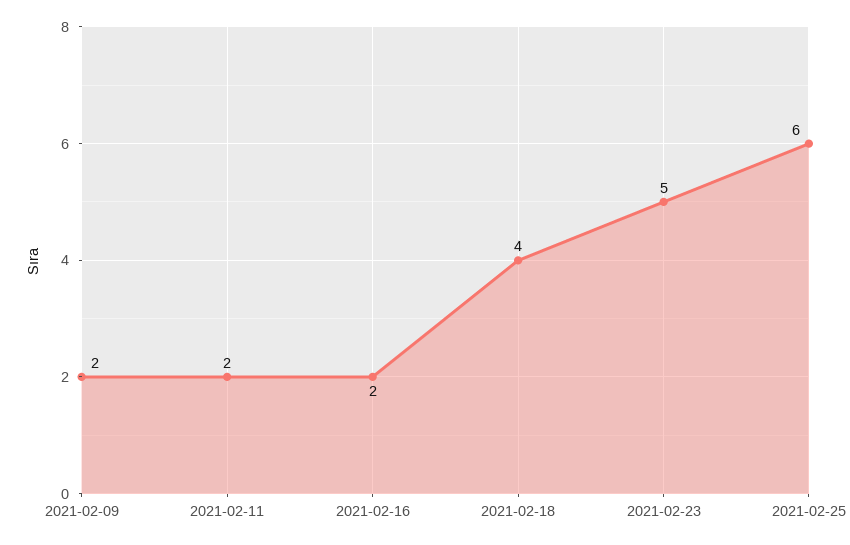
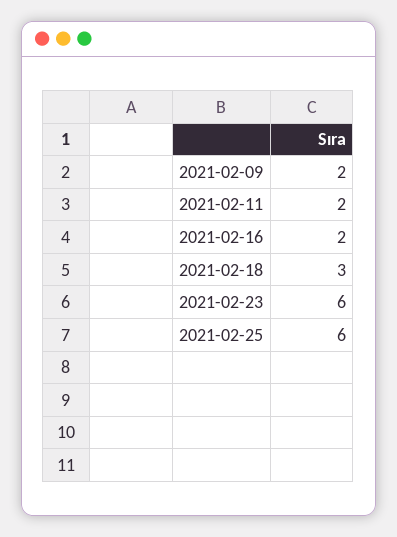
2021-02-18: 4 -> 3
2021-02-23: 5 -> 6

